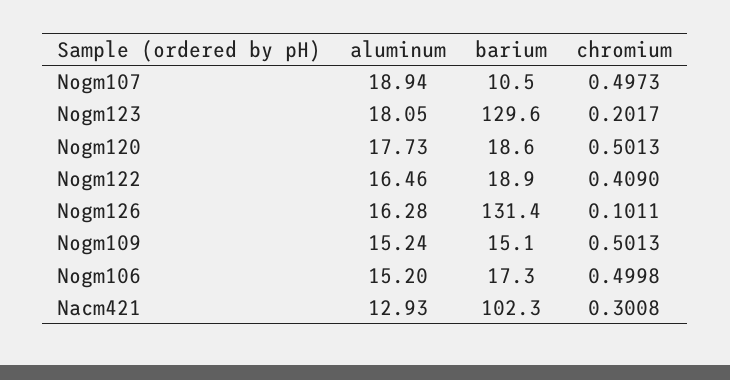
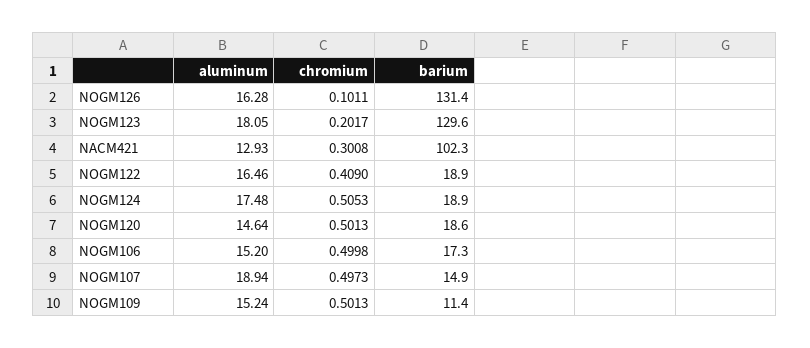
barium, Nogm107: 10.5 -> 14.9
aluminum, Nogm120: 17.73 -> 14.64
barium, Nogm109: 15.1 -> 11.4
aluminum, NOGM124: none -> 17.48
chromium, NOGM124: none -> 0.5053
barium, NOGM124: none -> 18.9

